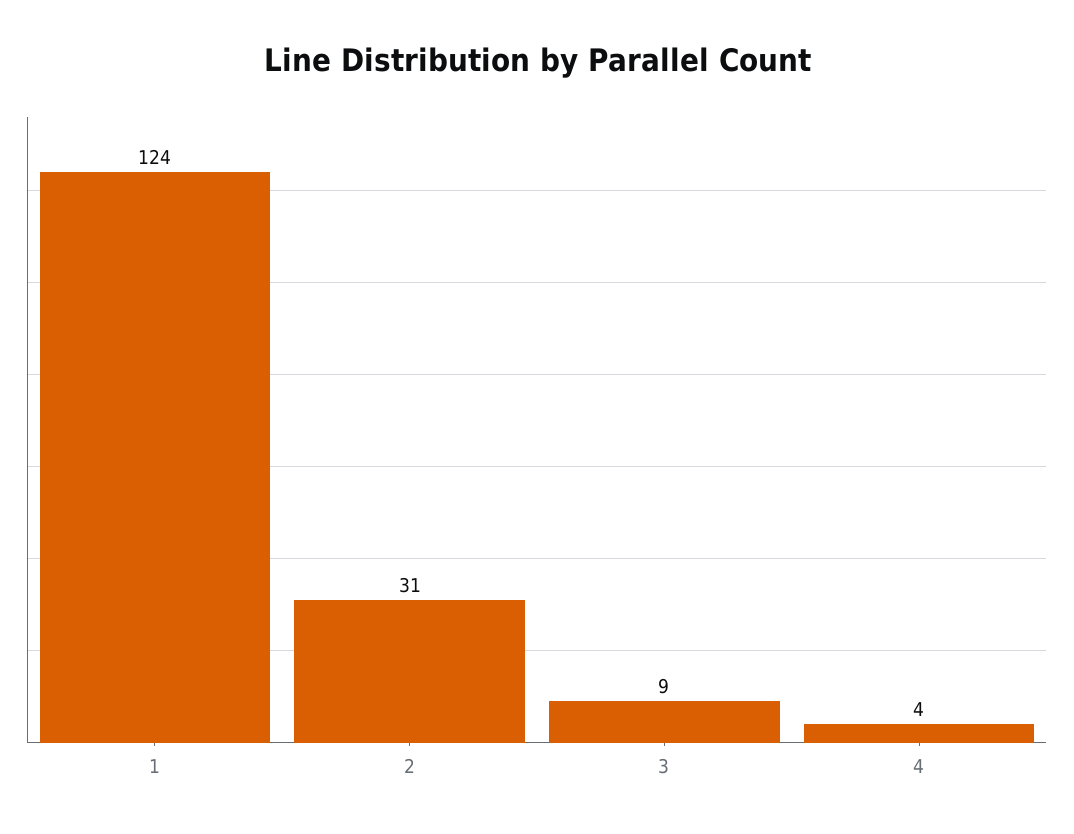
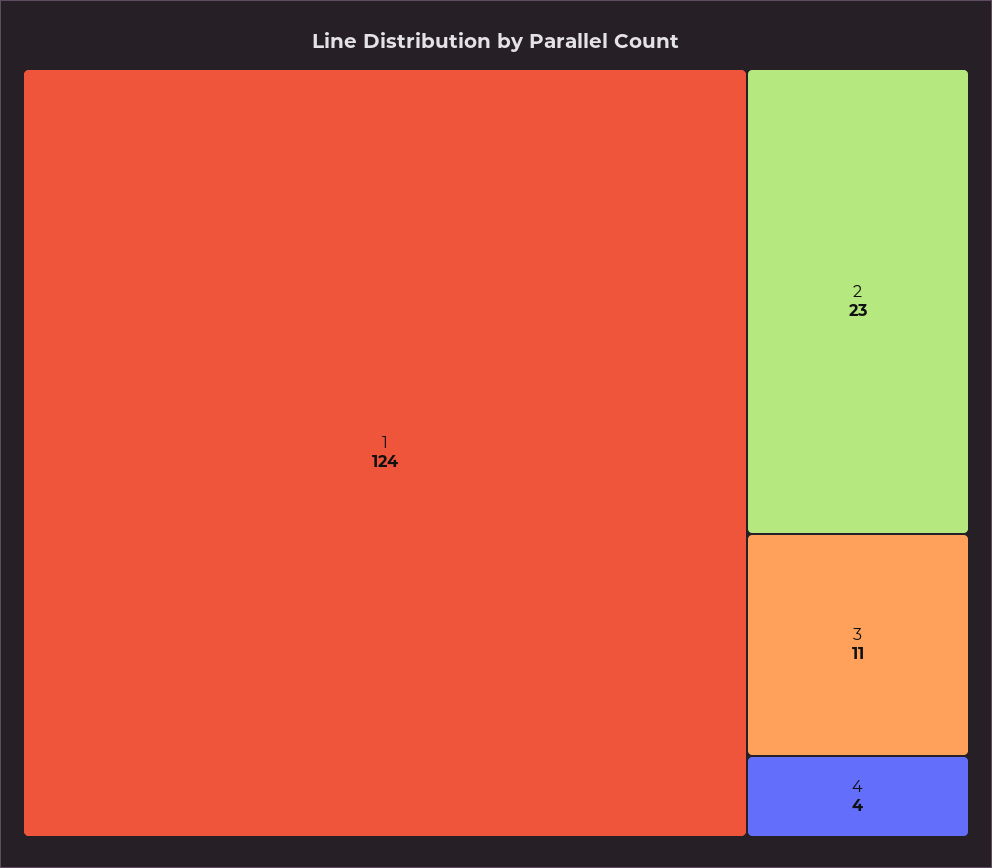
2: 31 -> 23
3: 9 -> 11

